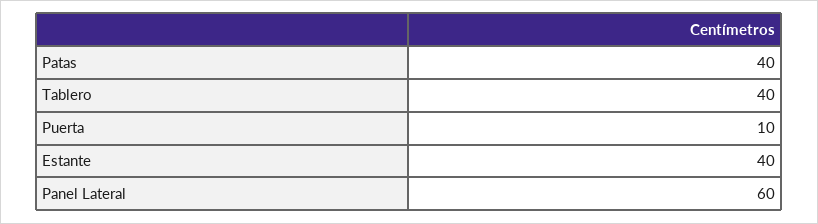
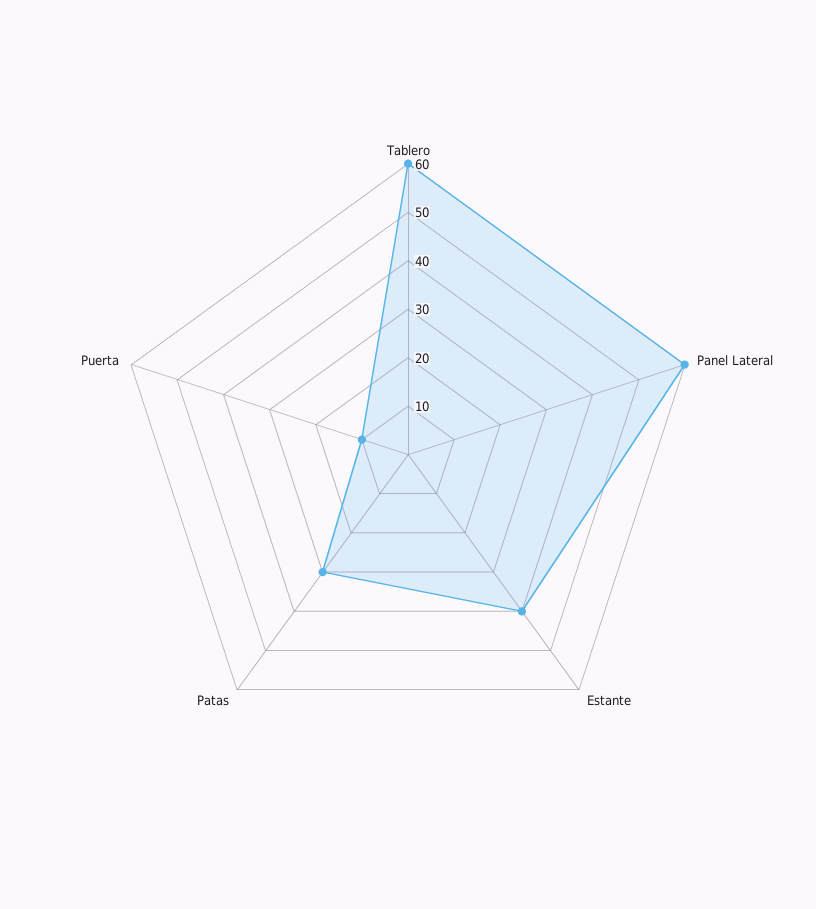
Patas: 40 -> 30
Tablero: 40 -> 60

